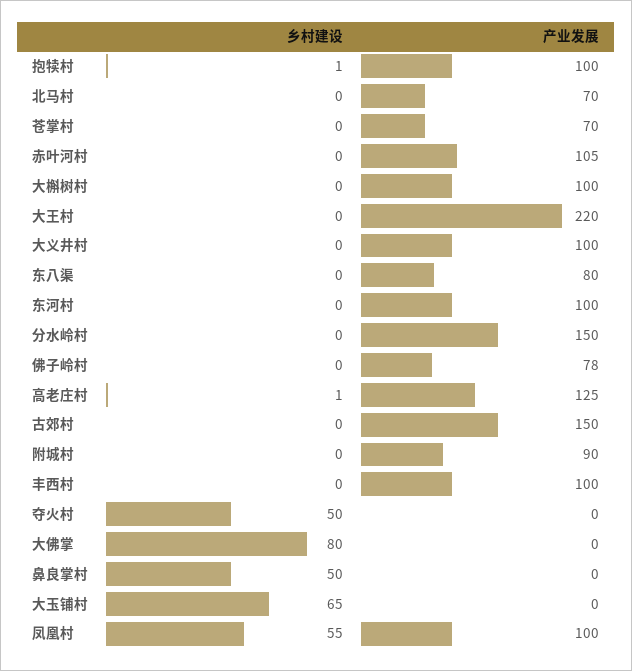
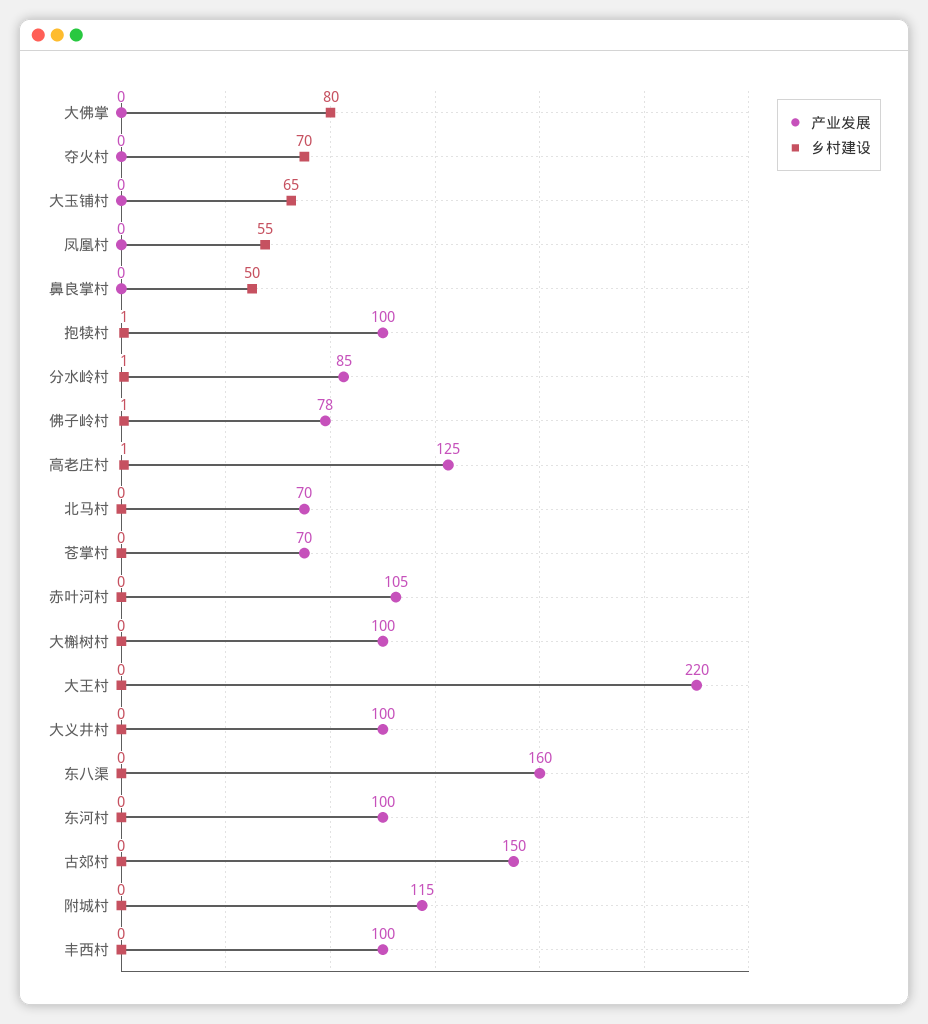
产业发展, 东八渠: 80 -> 160
乡村建设, 分水岭村: 0 -> 1
产业发展, 分水岭村: 150 -> 85
乡村建设, 佛子岭村: 0 -> 1
产业发展, 附城村: 90 -> 115
乡村建设, 夺火村: 50 -> 70
产业发展, 凤凰村: 100 -> 0

